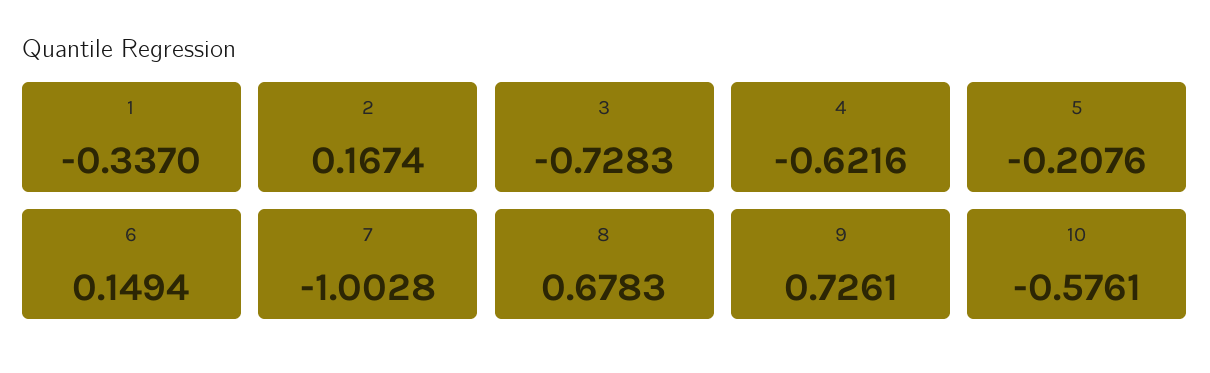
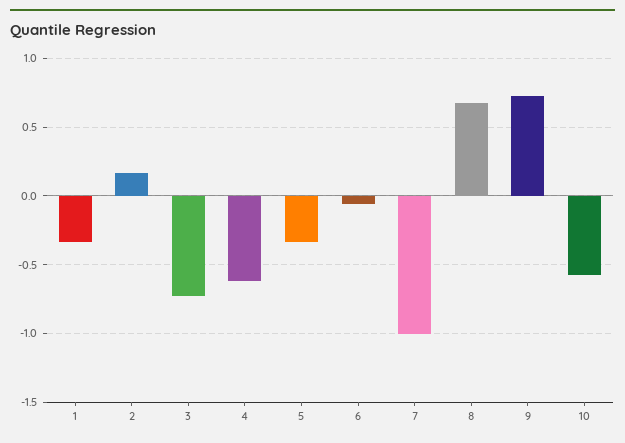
5: -0.2076 -> -0.35
6: 0.1494 -> -0.05

